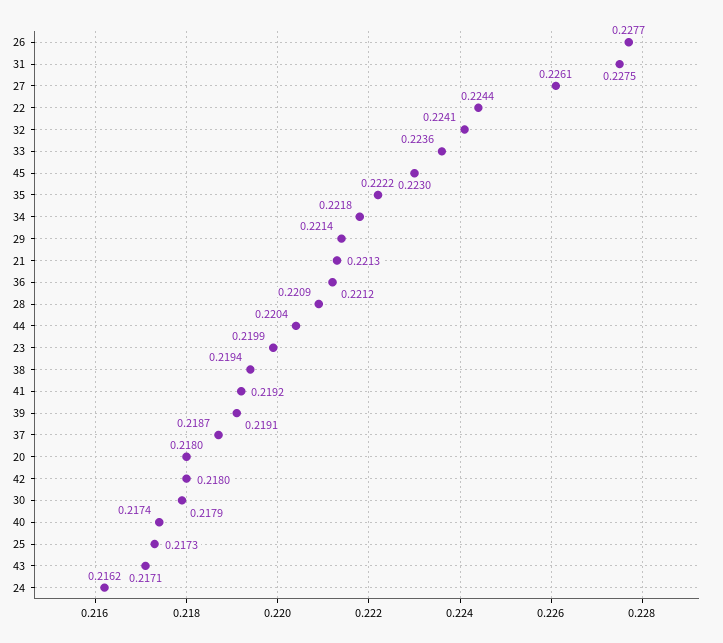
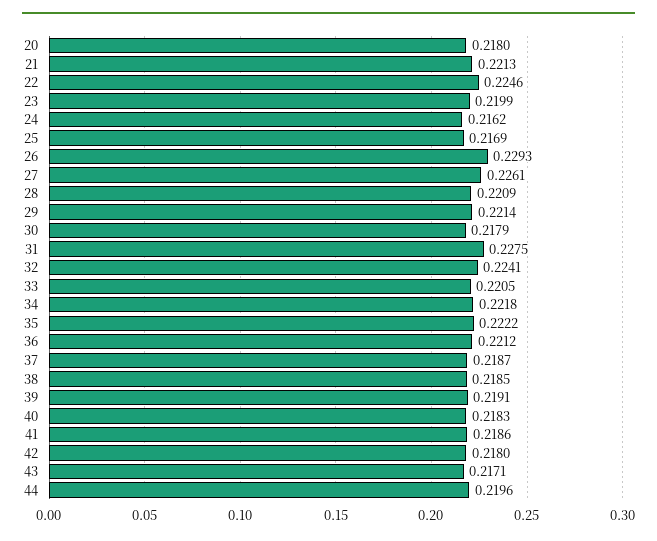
26: 0.2277 -> 0.2293
22: 0.2244 -> 0.2246
33: 0.2236 -> 0.2205
45: 0.223 -> none
44: 0.2204 -> 0.2196
38: 0.2194 -> 0.2185
41: 0.2192 -> 0.2186
40: 0.2174 -> 0.2183
25: 0.2173 -> 0.2169

